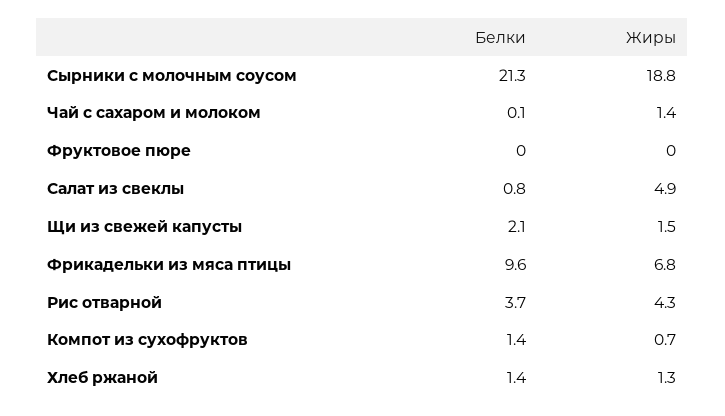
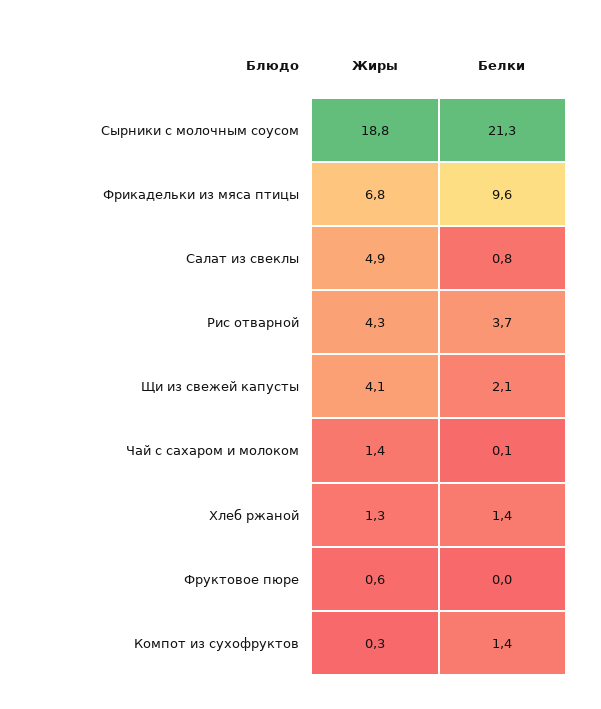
Жиры, Фруктовое пюре: 0 -> 0.6
Жиры, Щи из свежей капусты: 1.5 -> 4.1
Жиры, Компот из сухофруктов: 0.7 -> 0.3

